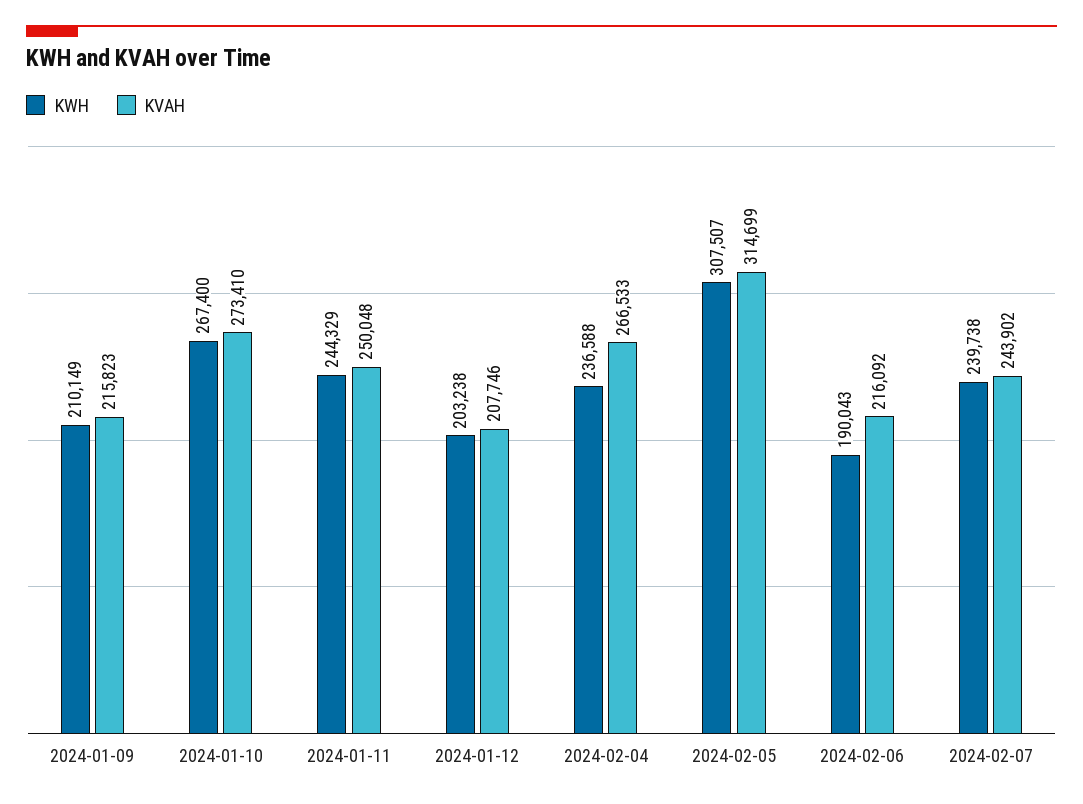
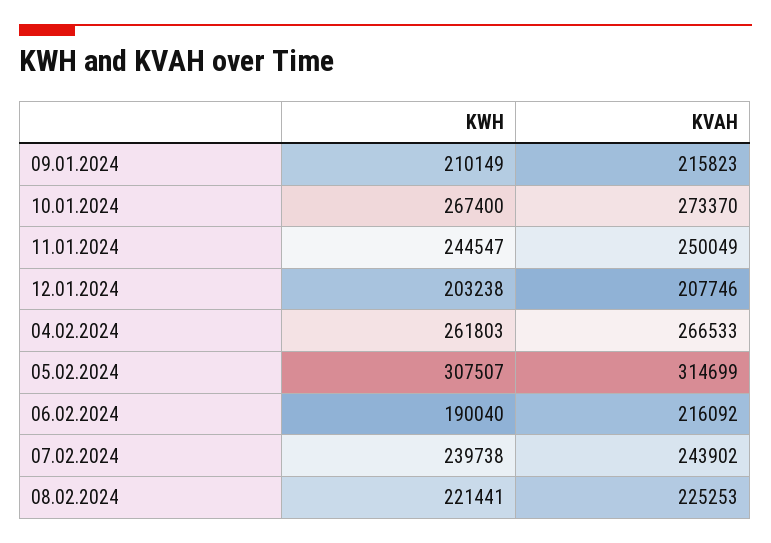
KVAH, 2024-01-10: 273410 -> 273370
KWH, 2024-01-11: 244329 -> 244547
KVAH, 2024-01-11: 250048 -> 250049
KWH, 2024-02-04: 236588 -> 261803
KWH, 2024-02-06: 190043 -> 190040
KWH, 08.02.2024: none -> 221441
KVAH, 08.02.2024: none -> 225253

